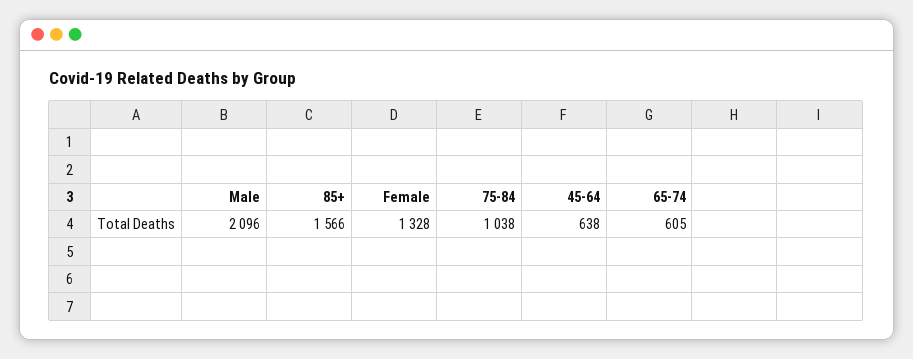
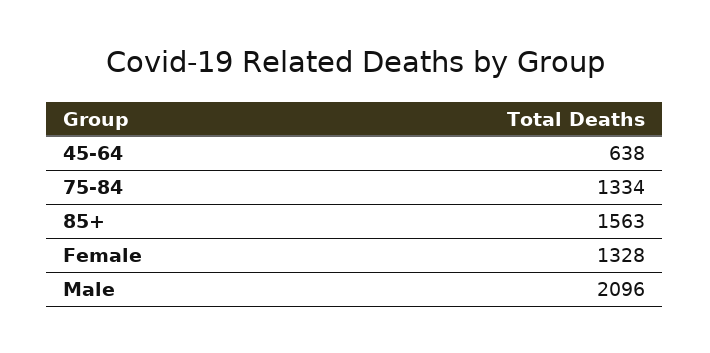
85+: 1566 -> 1563
75-84: 1038 -> 1334
65-74: 605 -> none

